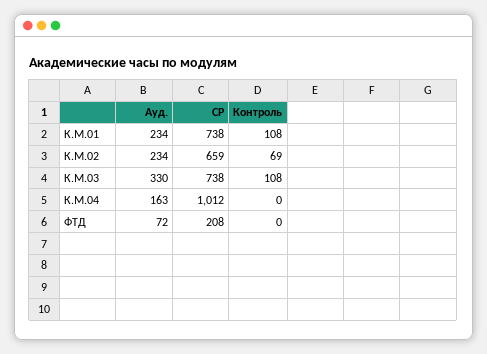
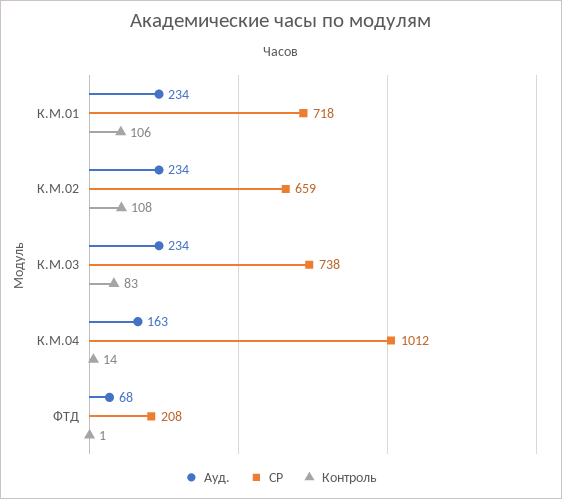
СР, К.М.01: 738 -> 718
Контроль, К.М.01: 108 -> 106
Контроль, К.М.02: 69 -> 108
Ауд., К.М.03: 330 -> 234
Контроль, К.М.03: 108 -> 83
Контроль, К.М.04: 0 -> 14
Ауд., ФТД: 72 -> 68
Контроль, ФТД: 0 -> 1

